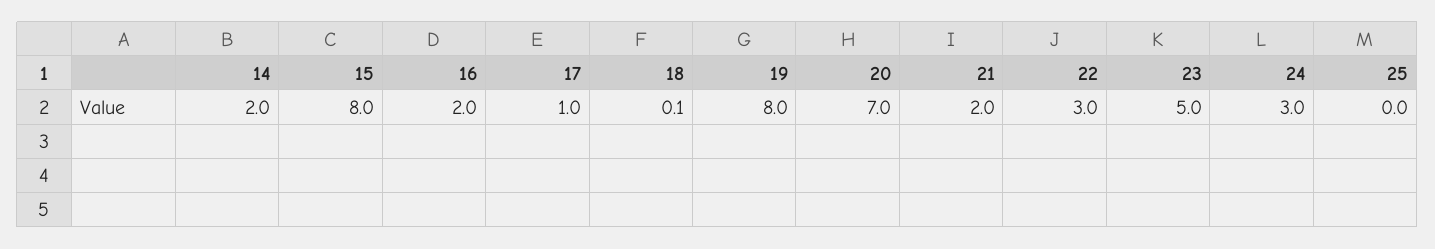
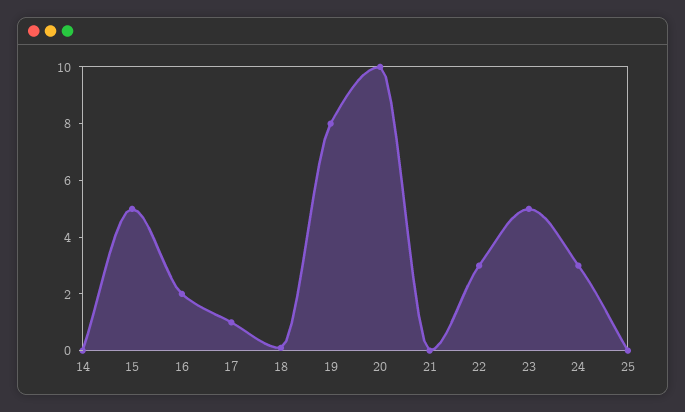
14: 2 -> 0
15: 8 -> 5
20: 7 -> 10
21: 2 -> 0

